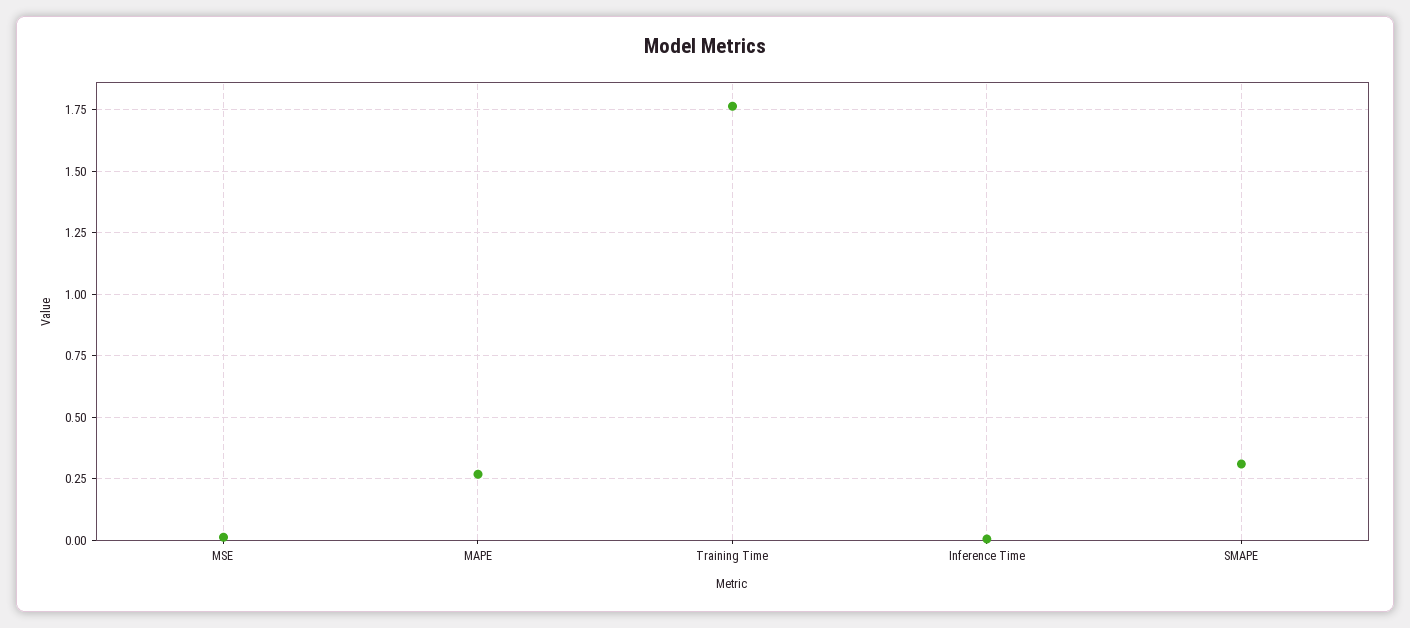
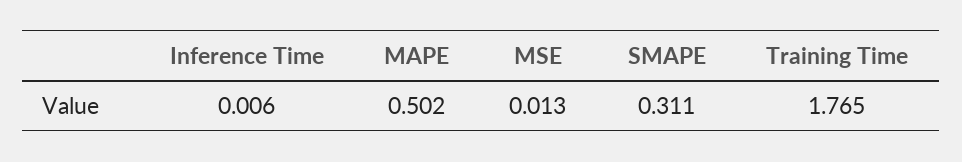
MAPE: 0.275 -> 0.502

